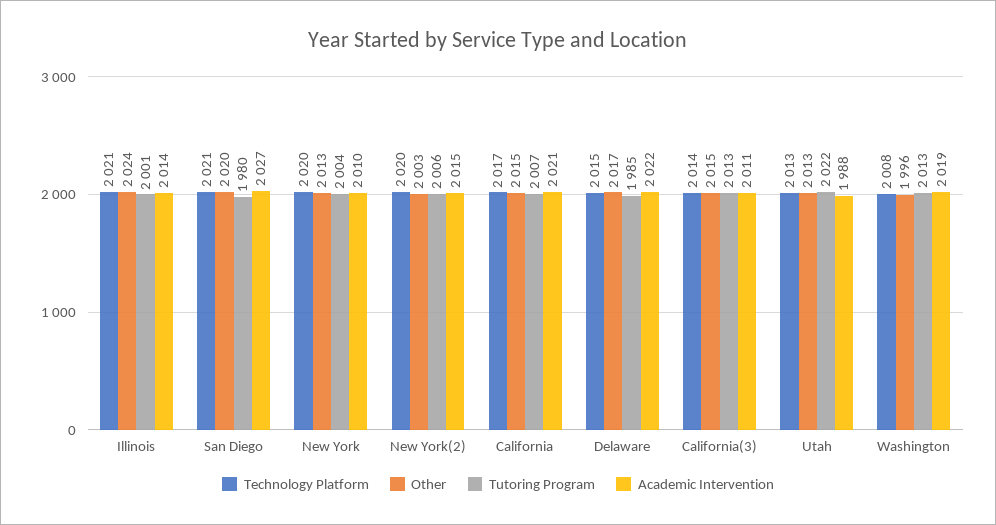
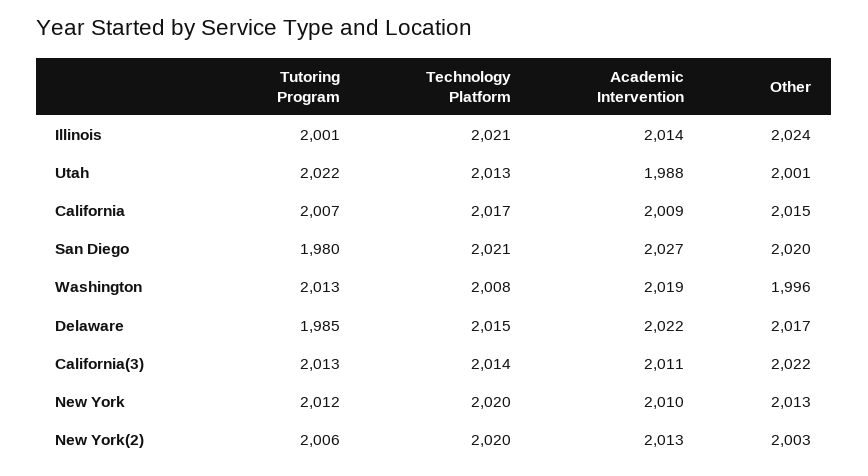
Tutoring Program, New York: 2004 -> 2012
Academic Intervention, New York(2): 2015 -> 2013
Academic Intervention, California: 2021 -> 2009
Other, California(3): 2015 -> 2022
Other, Utah: 2013 -> 2001

